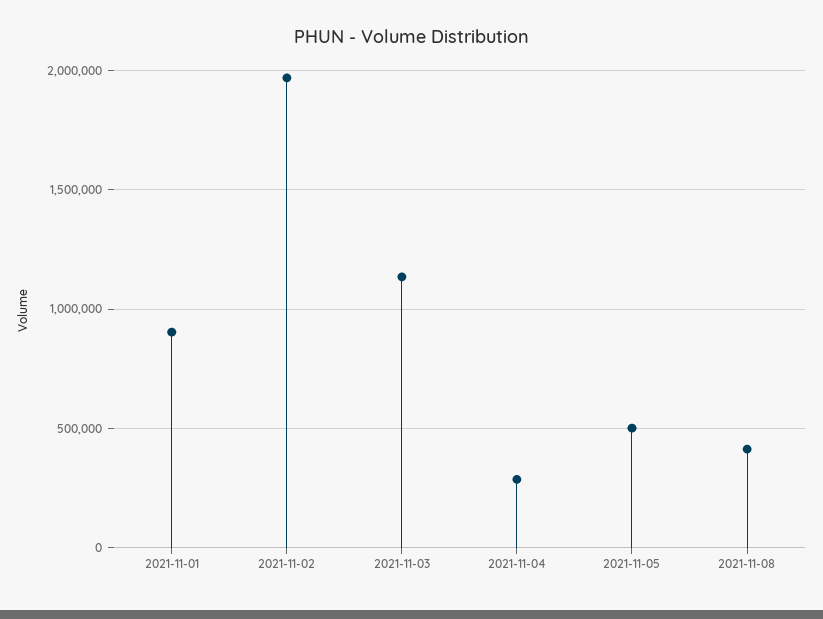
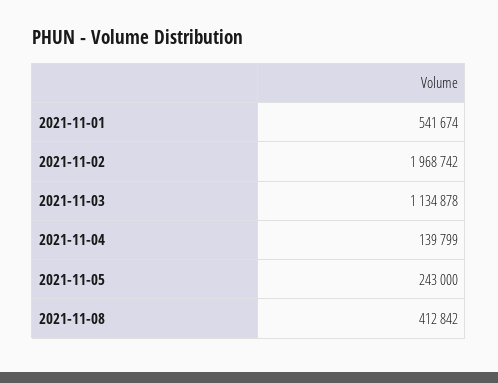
2021-11-01: 900000 -> 541674
2021-11-04: 300000 -> 139799
2021-11-05: 500000 -> 243000

